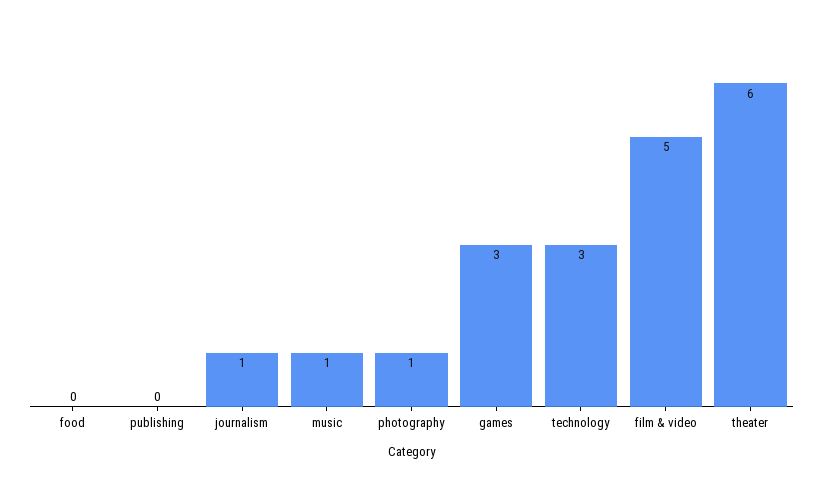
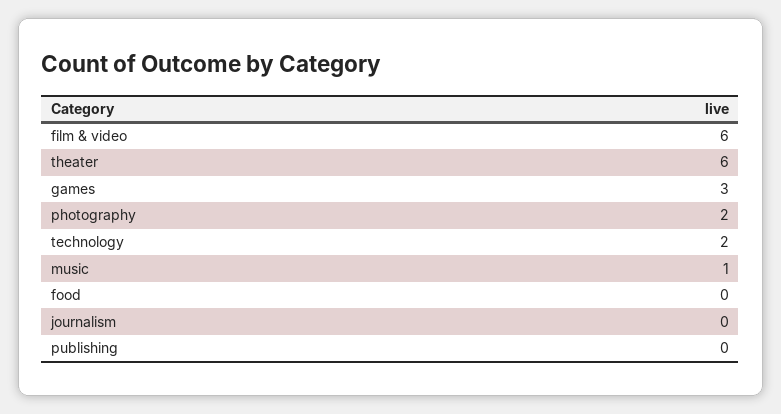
journalism: 1 -> 0
photography: 1 -> 2
technology: 3 -> 2
film & video: 5 -> 6

